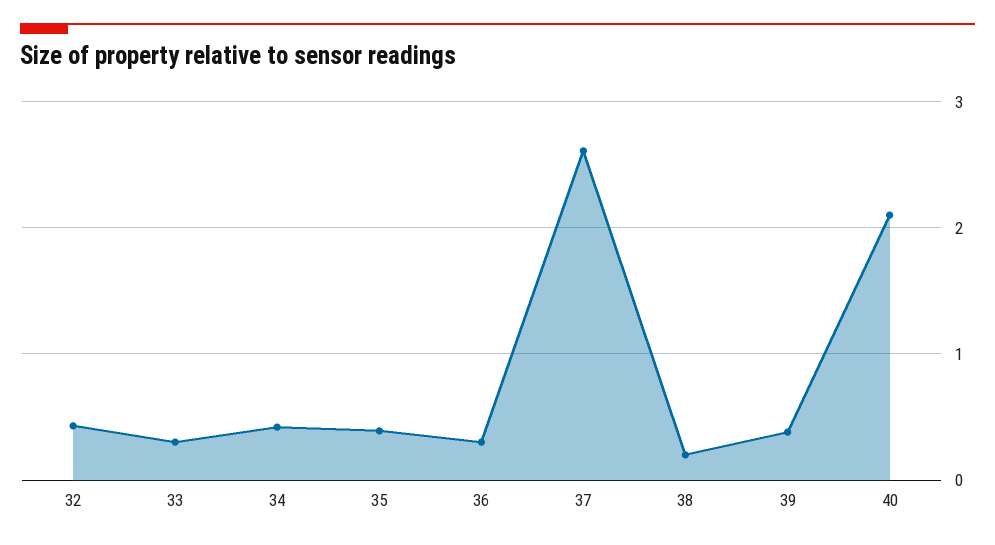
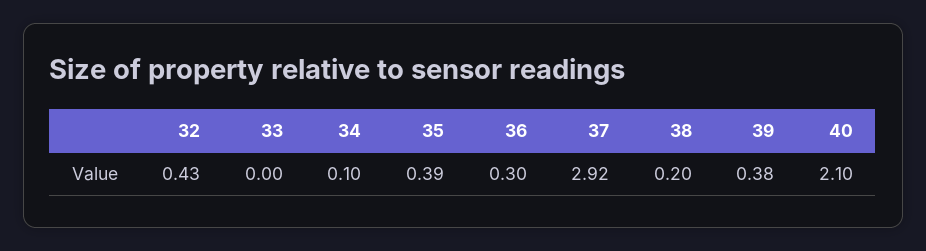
33: 0.3 -> 0
34: 0.4 -> 0.1
37: 2.6 -> 2.92

